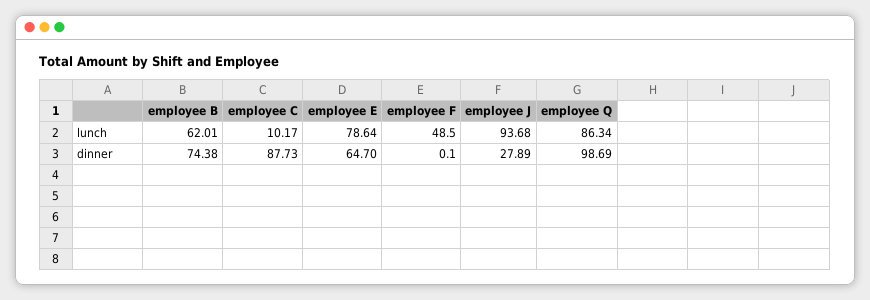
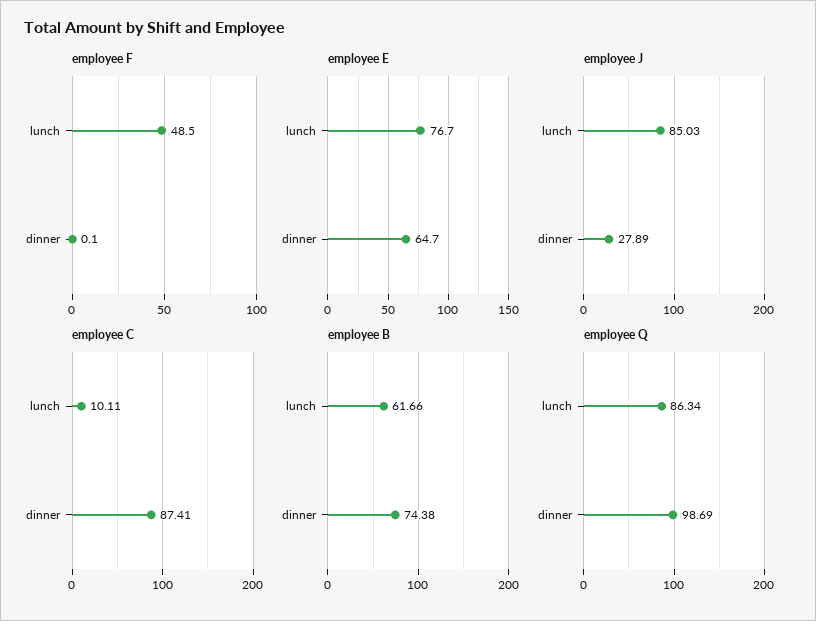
employee B, lunch: 62.01 -> 61.66
employee C, lunch: 10.17 -> 10.11
employee E, lunch: 78.64 -> 76.7
employee J, lunch: 93.68 -> 85.03
employee C, dinner: 87.73 -> 87.41

